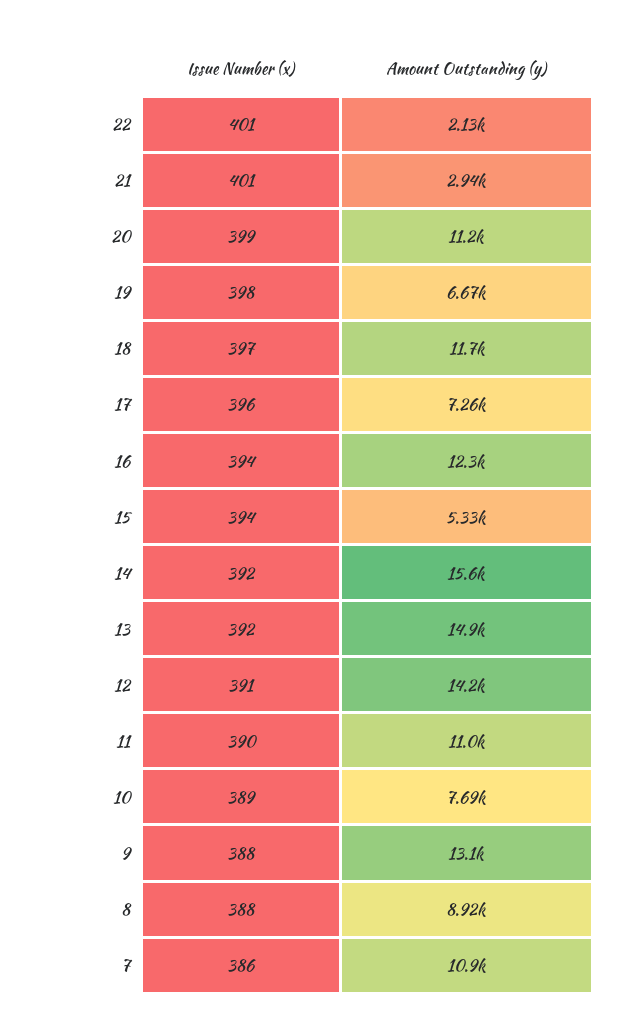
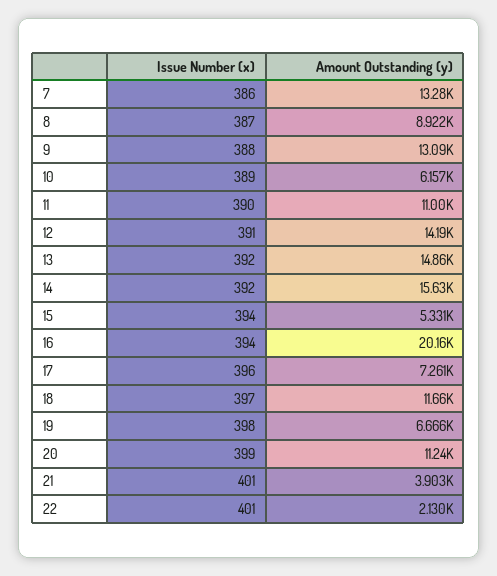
Amount Outstanding (y), 21: 2940 -> 3903
Amount Outstanding (y), 16: 12300 -> 20160
Amount Outstanding (y), 10: 7690 -> 6157
Issue Number (x), 8: 388 -> 387
Amount Outstanding (y), 7: 10900 -> 13280

